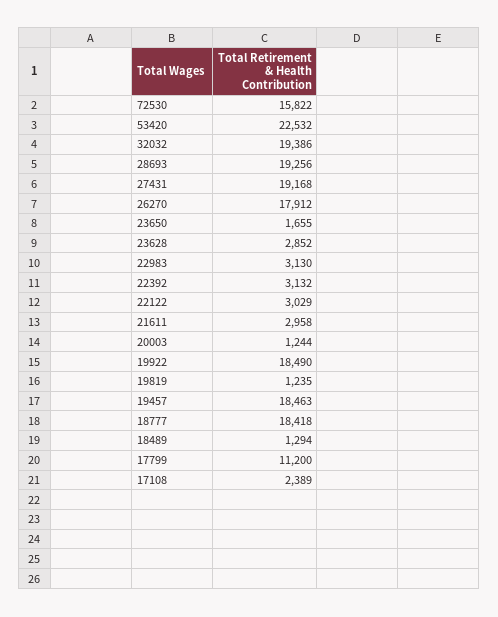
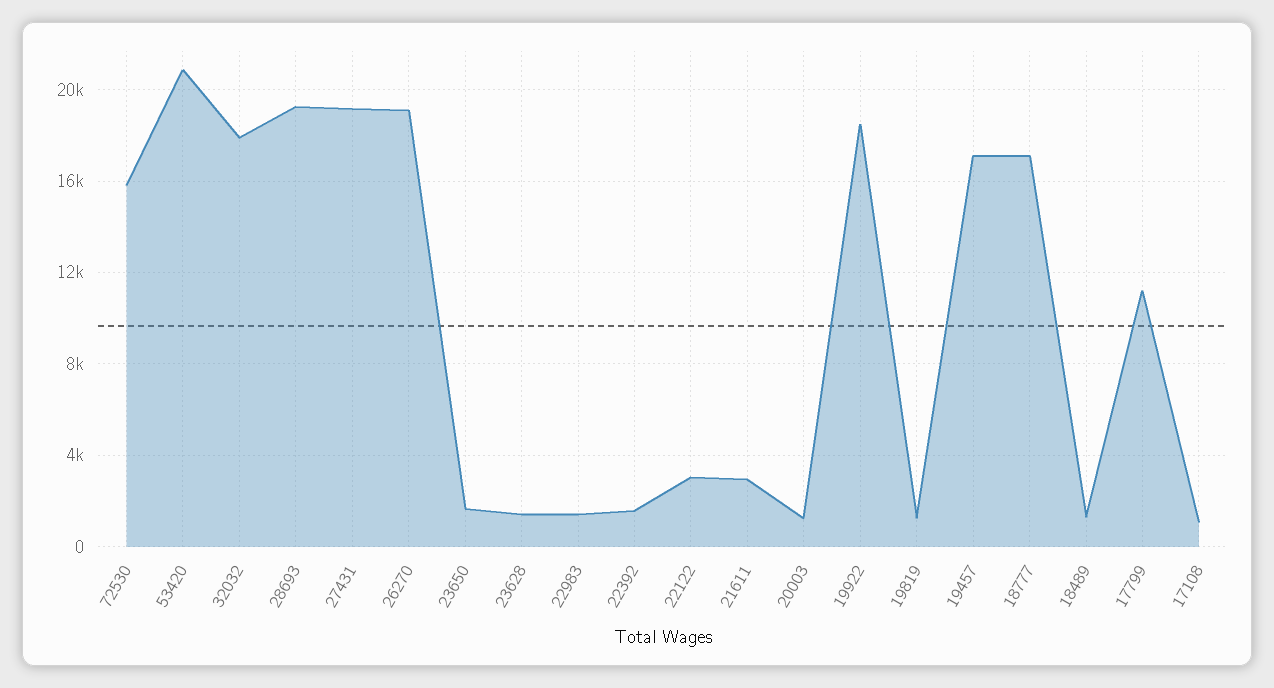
53420: 22532 -> 21000
32032: 19386 -> 18000
26270: 17912 -> 19000
23628: 2852 -> 1500
22983: 3130 -> 1500
22392: 3132 -> 1500
19457: 18463 -> 17000
18777: 18418 -> 17000
17108: 2389 -> 1000

